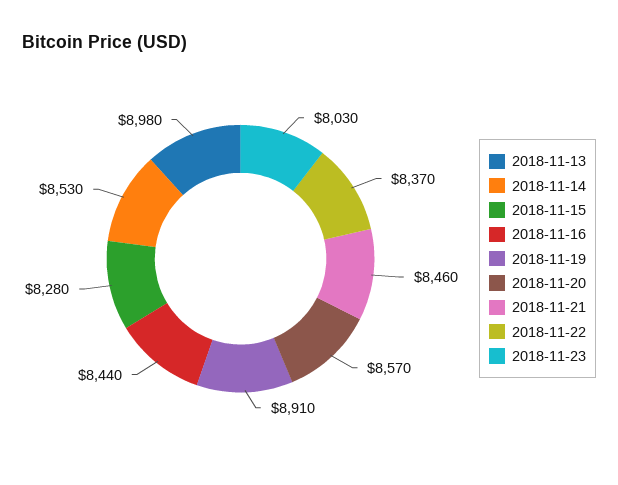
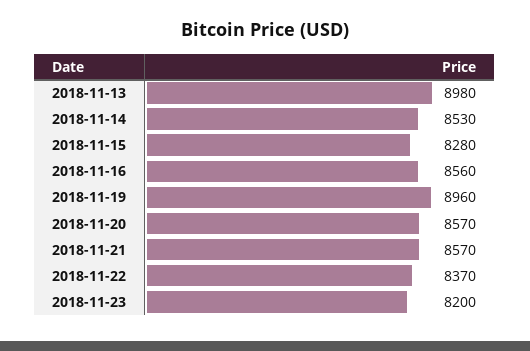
2018-11-16: 8440 -> 8560
2018-11-19: 8910 -> 8960
2018-11-21: 8460 -> 8570
2018-11-23: 8030 -> 8200

